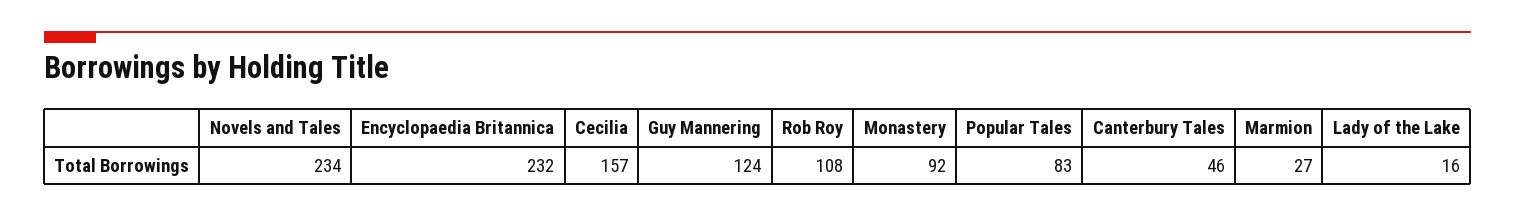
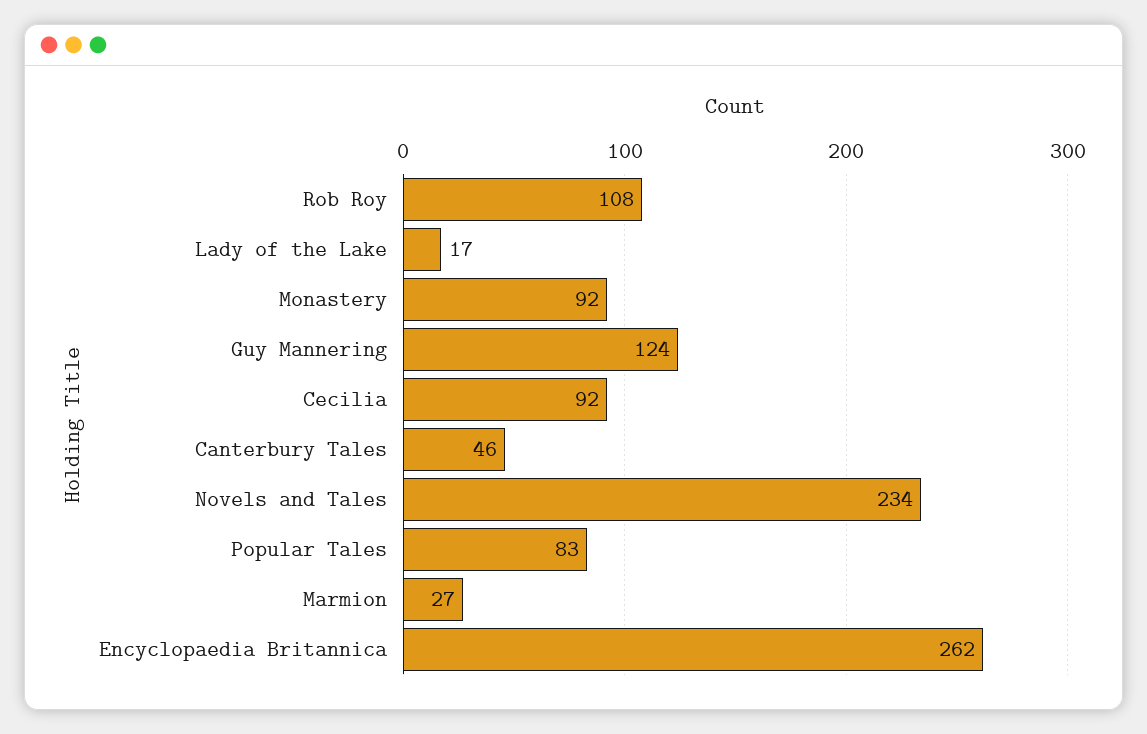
Encyclopaedia Britannica: 232 -> 262
Cecilia: 157 -> 92
Lady of the Lake: 16 -> 17

